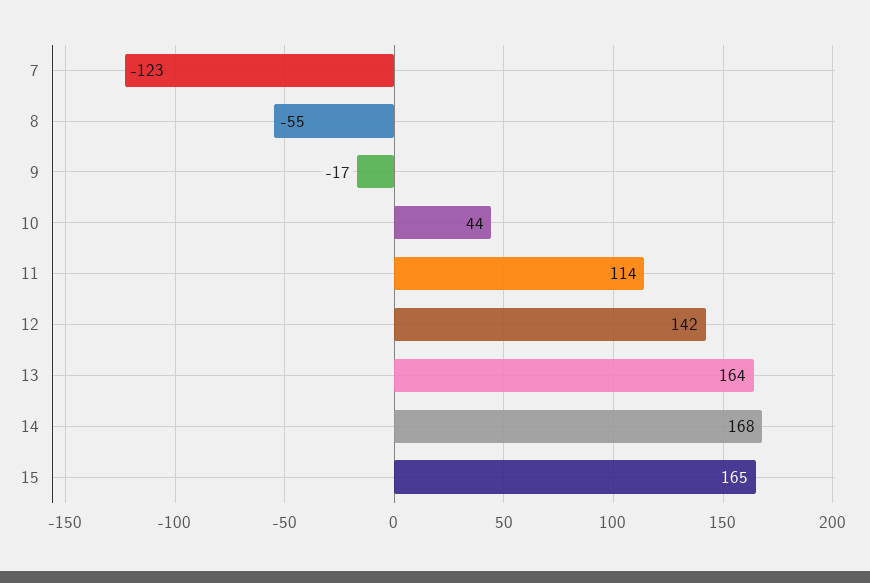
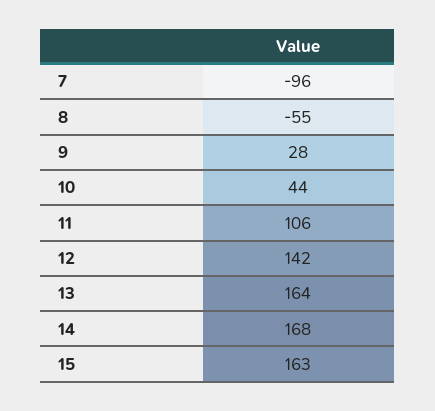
7: -123 -> -96
9: -17 -> 28
11: 114 -> 106
15: 165 -> 163

